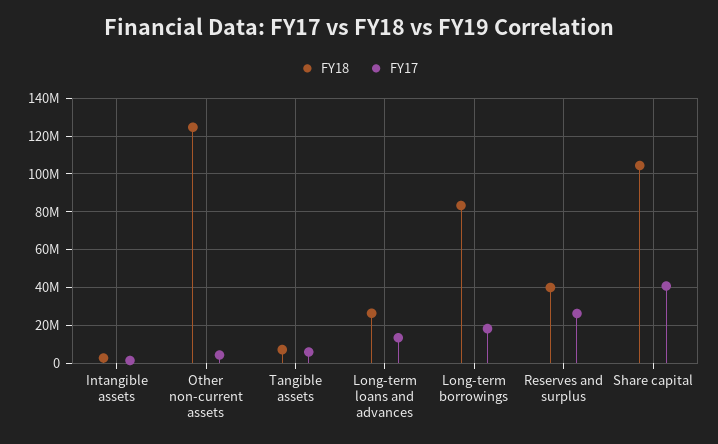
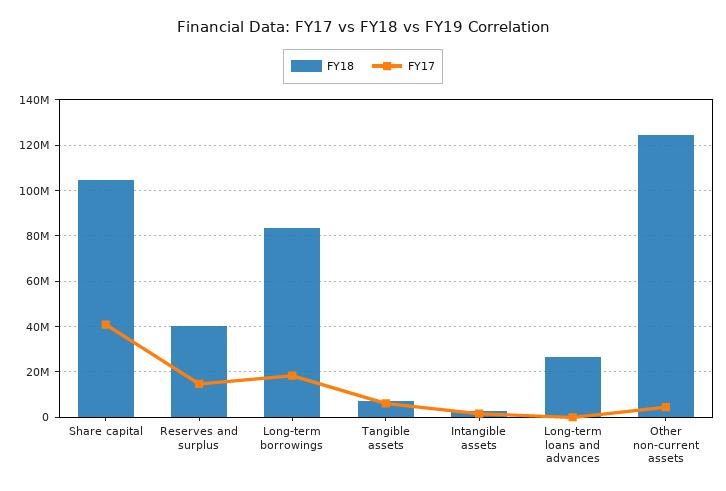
FY17, Long-term loans and advances: 15000000 -> 0
FY17, Reserves and surplus: 25000000 -> 15000000

